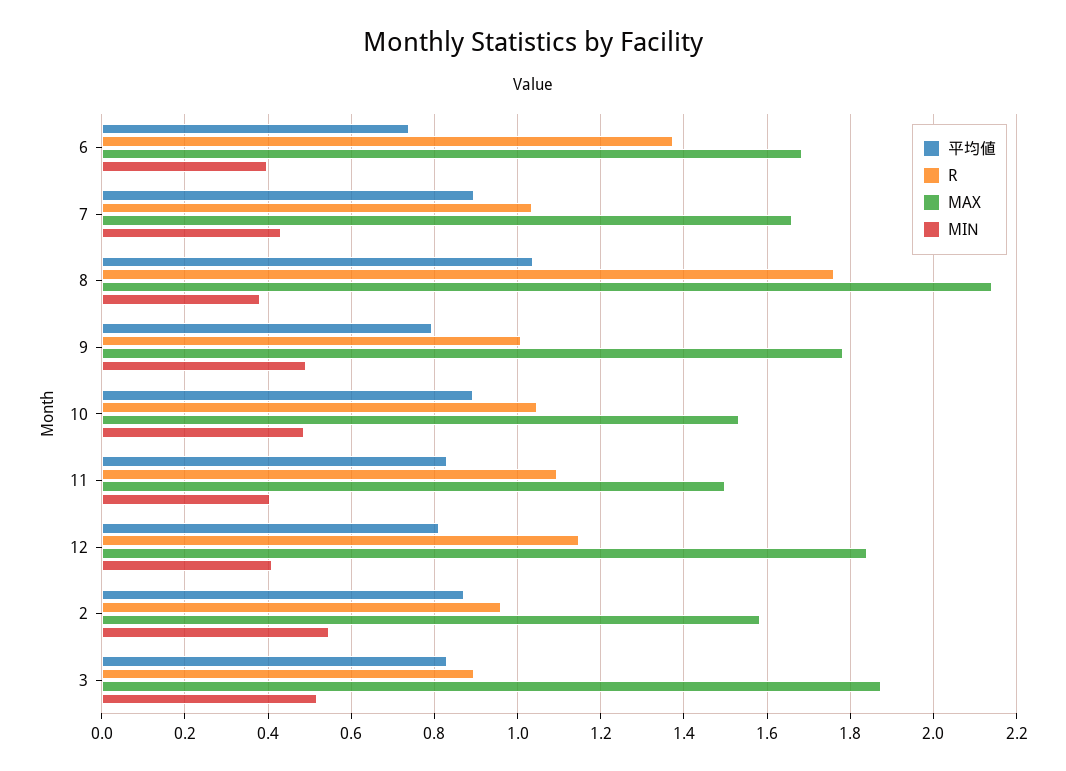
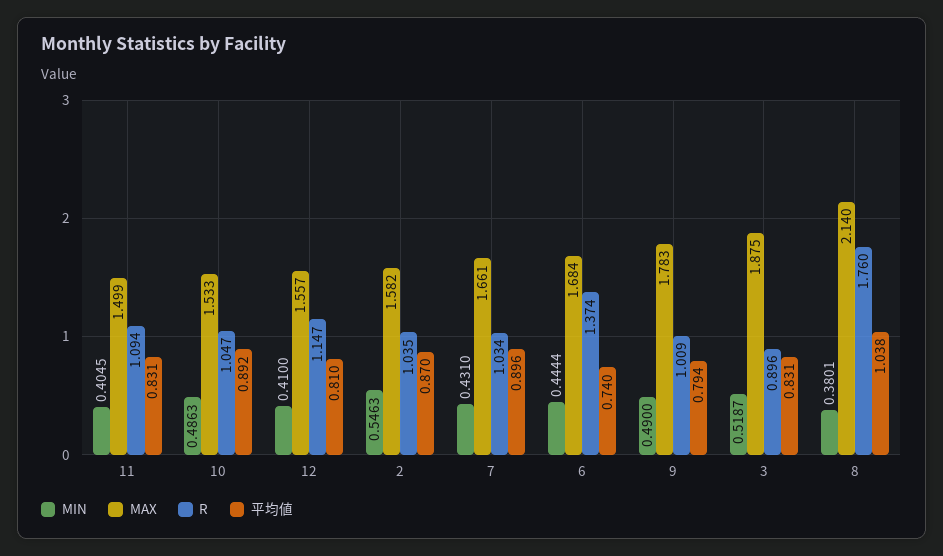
MIN, 6: 0.4 -> 0.4444
MAX, 12: 1.84 -> 1.557
R, 2: 0.96 -> 1.035

